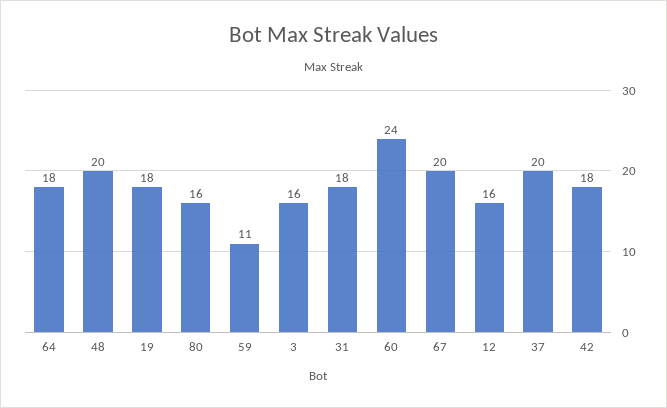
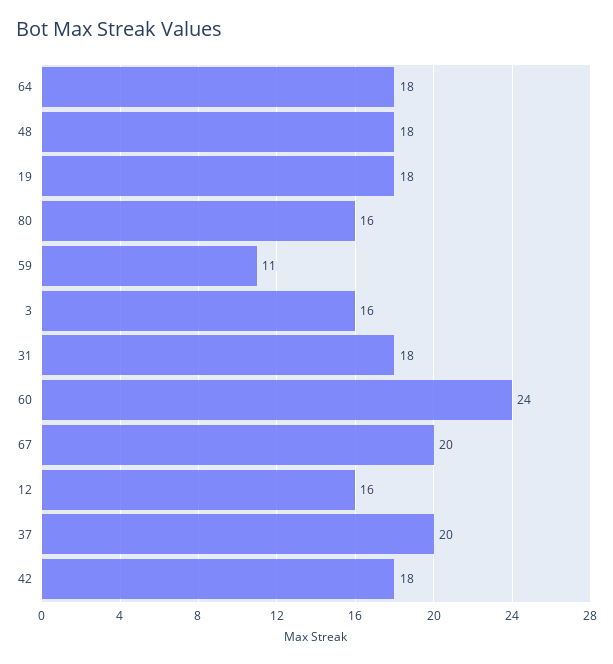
48: 20 -> 18

